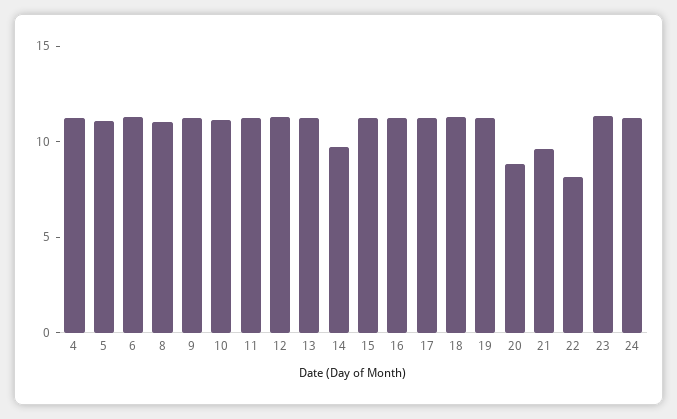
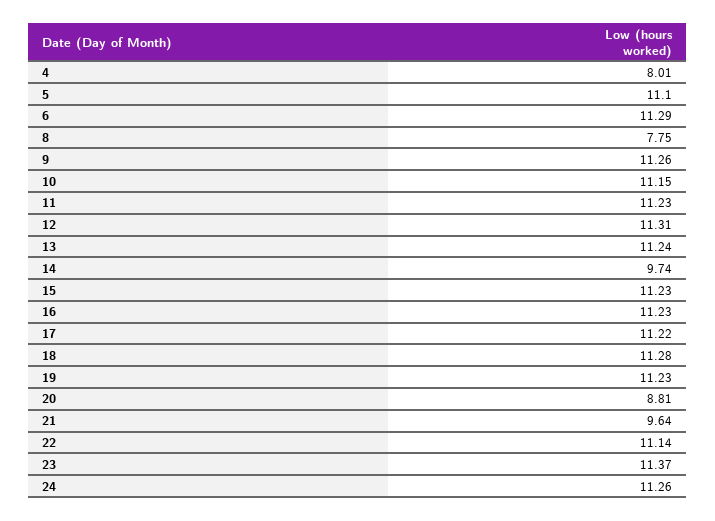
4: 11 -> 8.01
8: 11 -> 7.75
22: 8 -> 11.14

